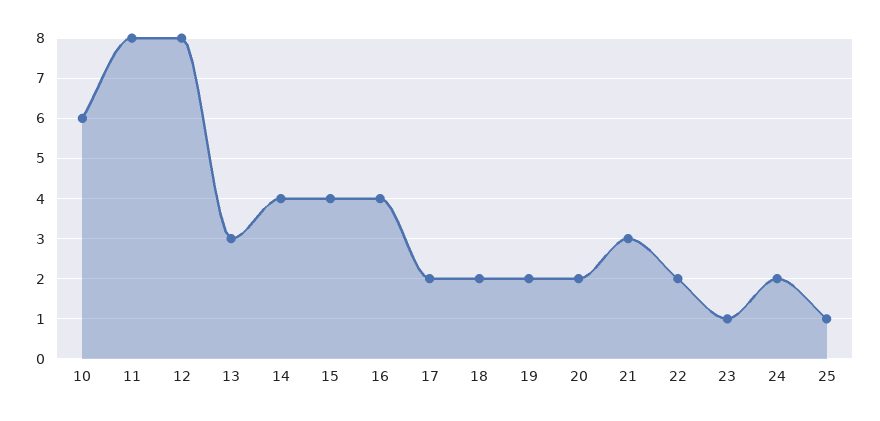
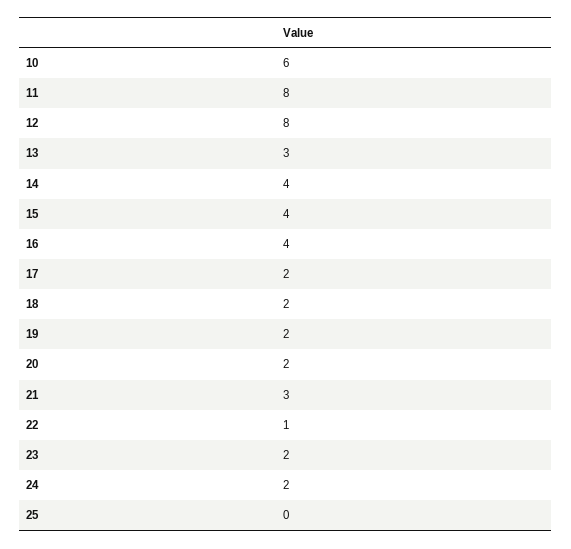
22: 2 -> 1
23: 1 -> 2
25: 1 -> 0

